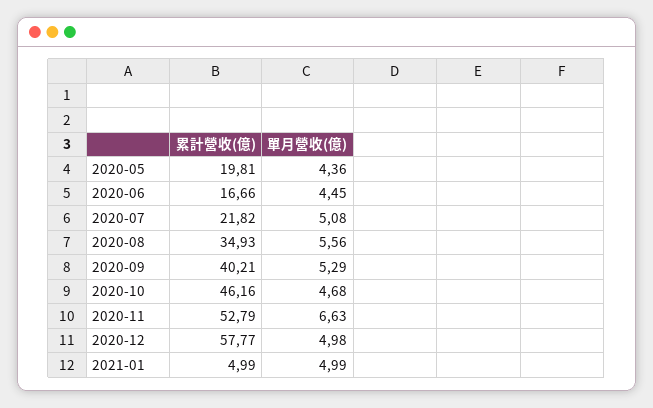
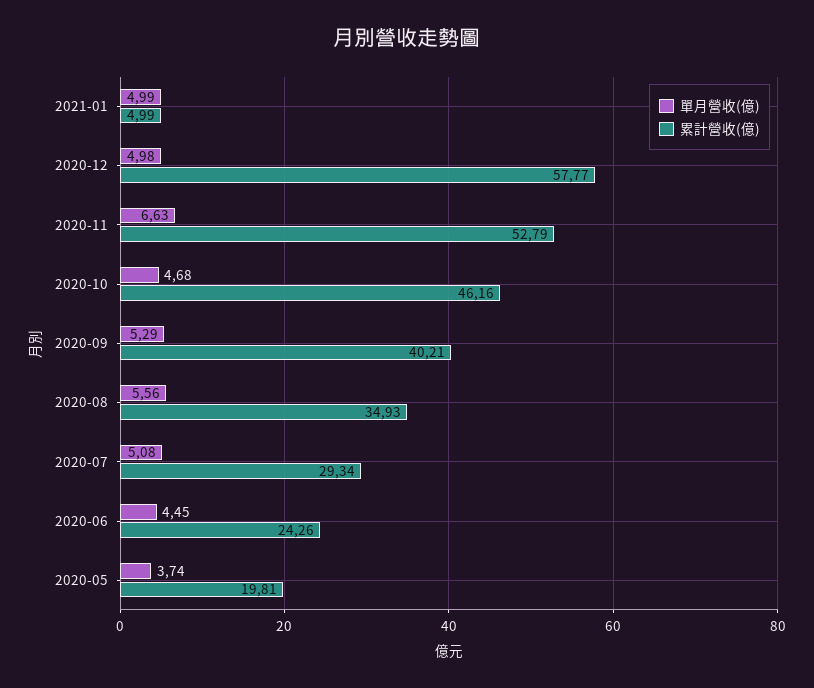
單月營收(億), 2020-05: 4.36 -> 3.74
累計營收(億), 2020-06: 16.66 -> 24.26
累計營收(億), 2020-07: 21.82 -> 29.34

